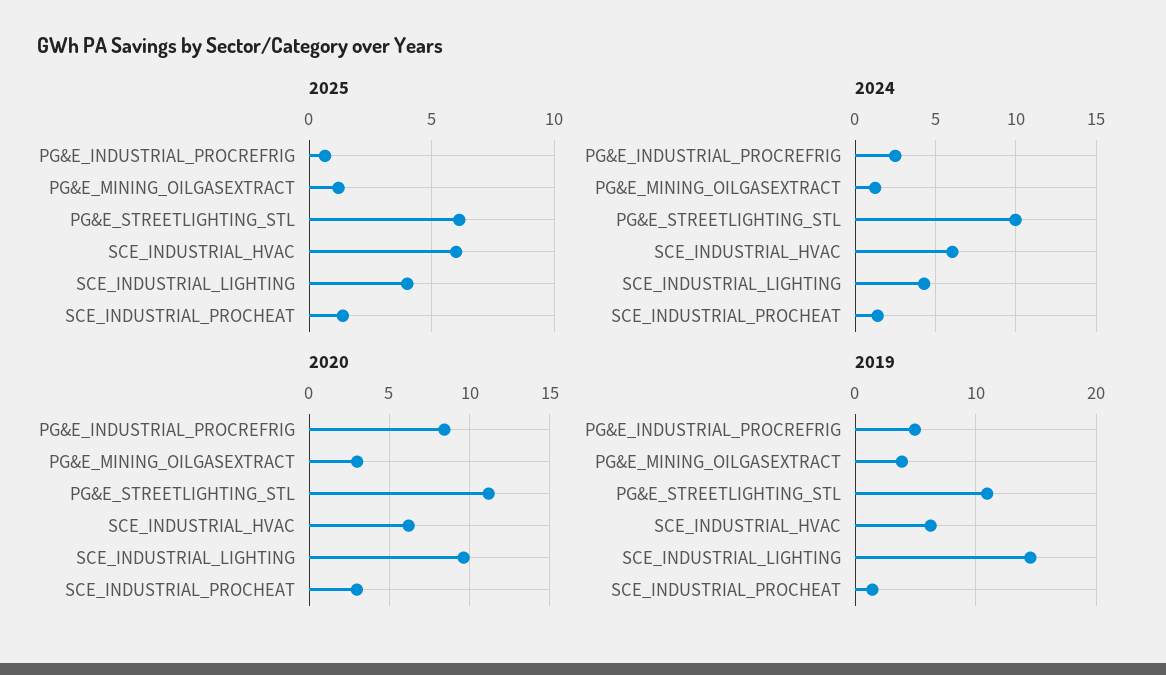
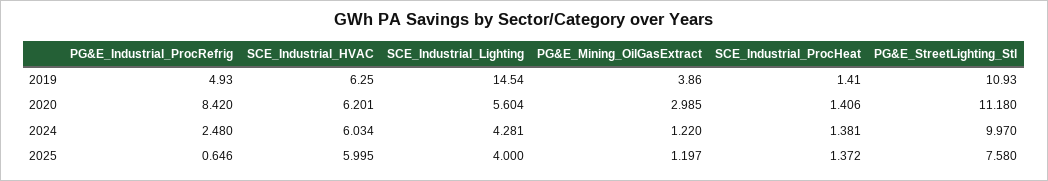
2025, PG&E_STREETLIGHTING_STL: 6 -> 7.58
2020, SCE_INDUSTRIAL_LIGHTING: 9.5 -> 5.604
2020, SCE_INDUSTRIAL_PROCHEAT: 3 -> 1.406

